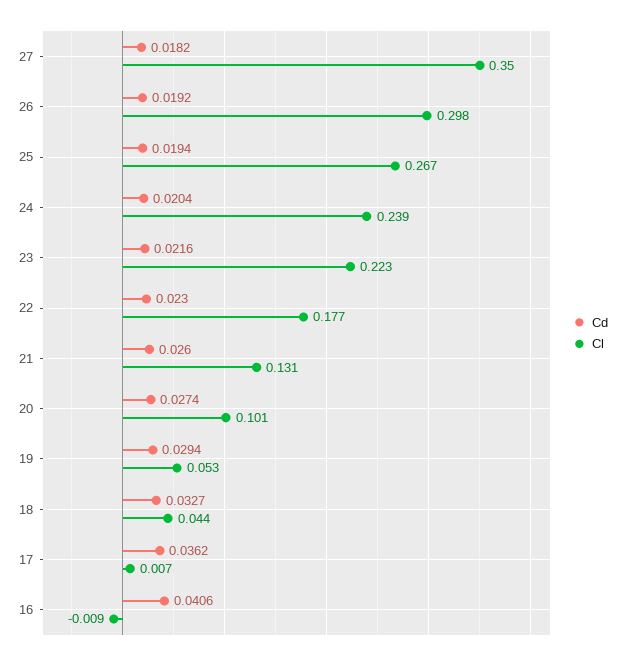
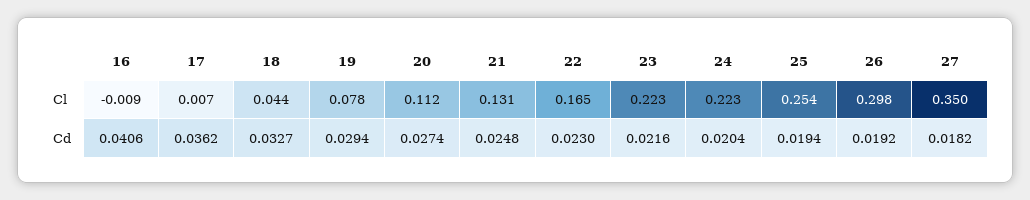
Cl, 25: 0.267 -> 0.254
Cl, 24: 0.239 -> 0.223
Cl, 22: 0.177 -> 0.165
Cd, 21: 0.026 -> 0.0248
Cl, 20: 0.101 -> 0.112
Cl, 19: 0.053 -> 0.078

